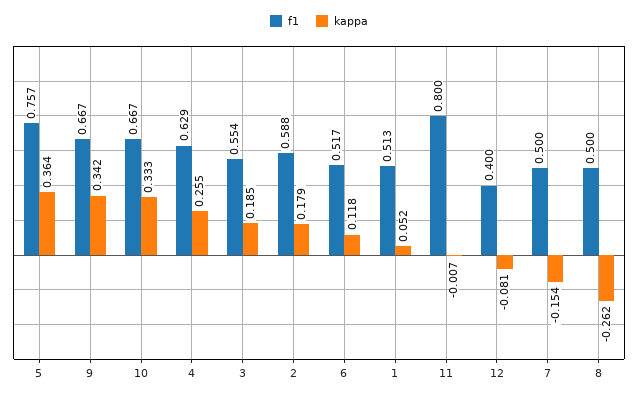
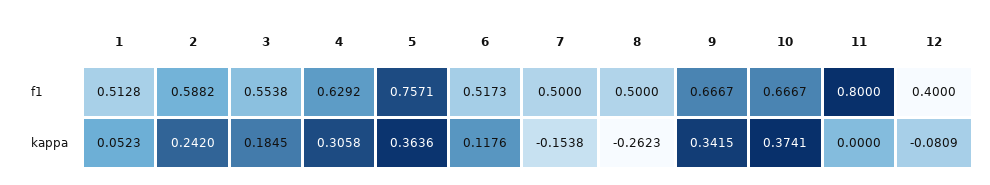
kappa, 10: 0.333 -> 0.3741
kappa, 4: 0.255 -> 0.3058
kappa, 2: 0.179 -> 0.242
kappa, 11: -0.007 -> 0

